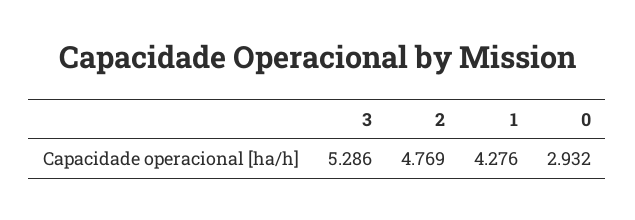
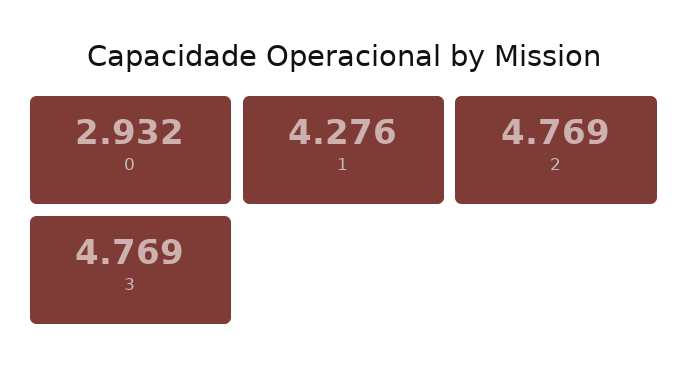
3: 5.286 -> 4.769

